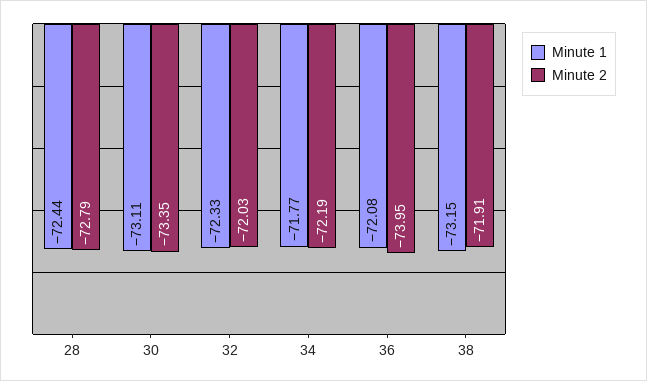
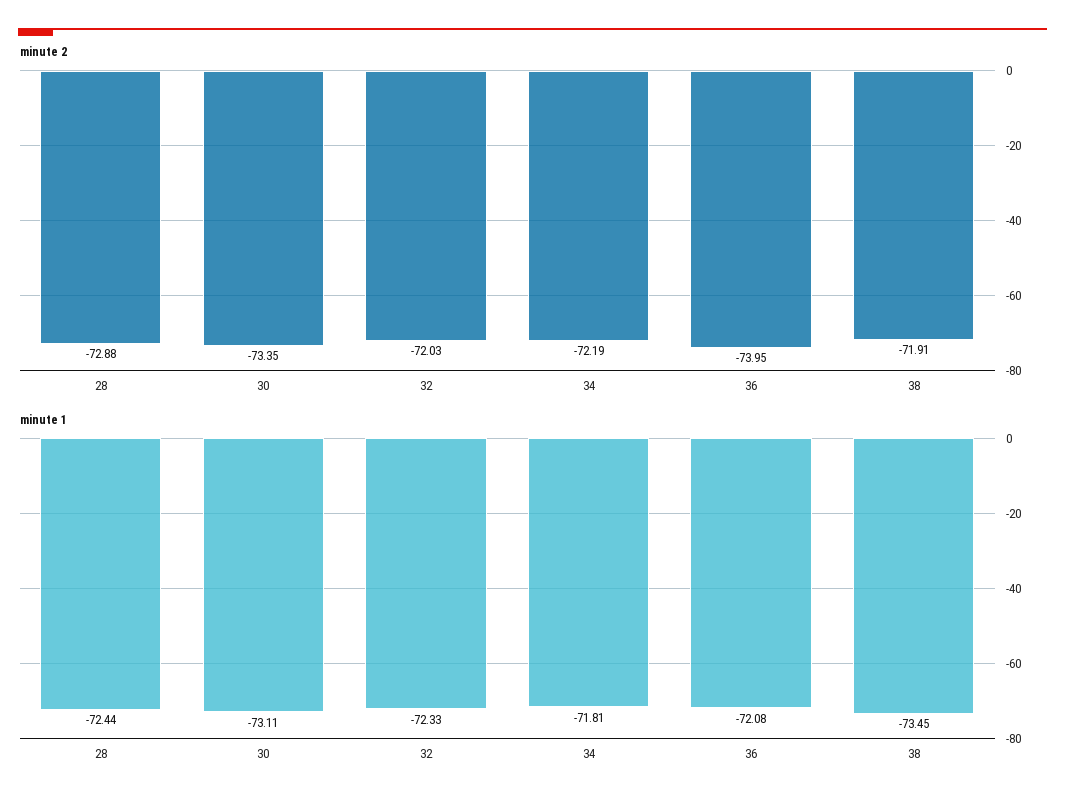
Minute 2, 28: -72.79 -> -72.88
Minute 1, 34: -71.77 -> -71.81
Minute 1, 38: -73.15 -> -73.45

